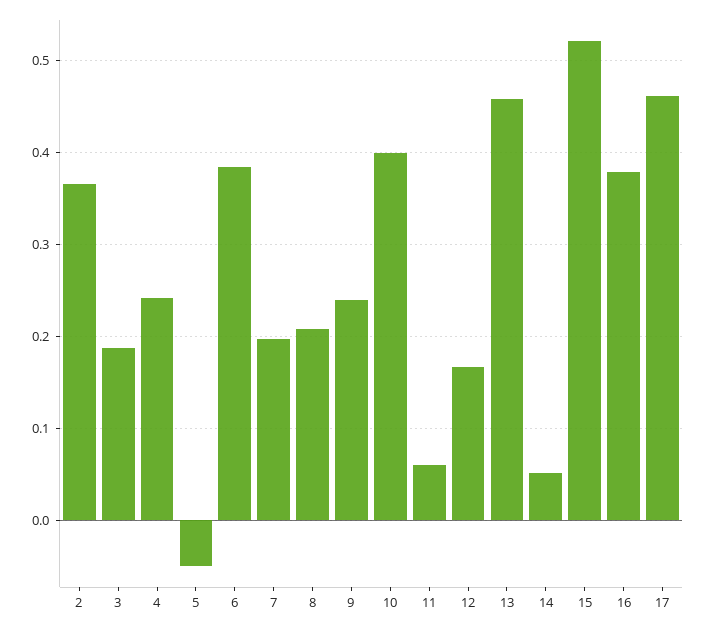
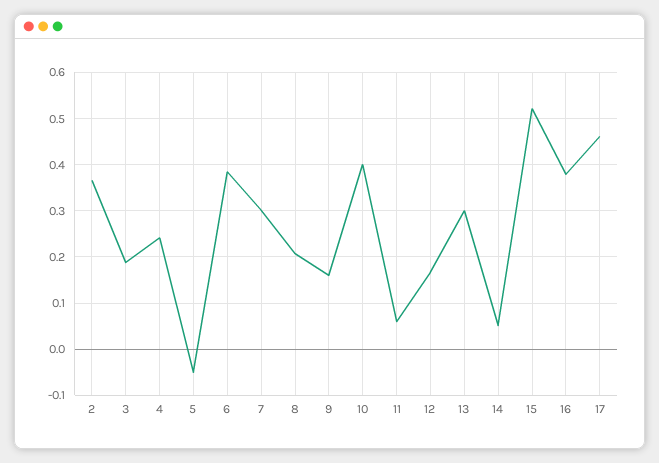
7: 0.2 -> 0.3
9: 0.24 -> 0.16
13: 0.46 -> 0.3

